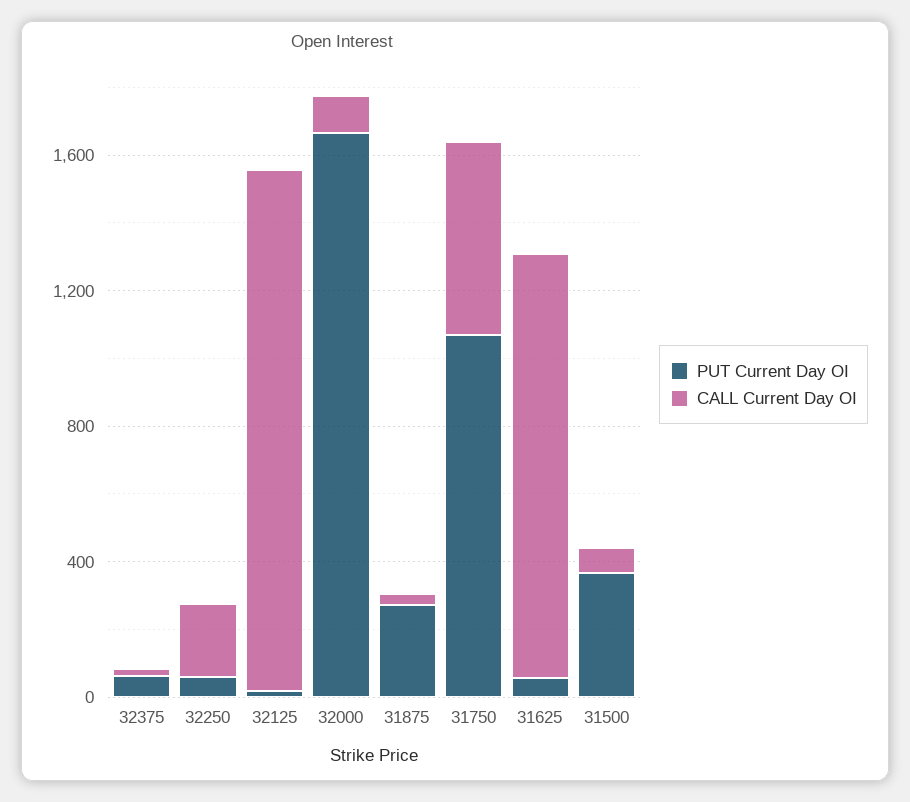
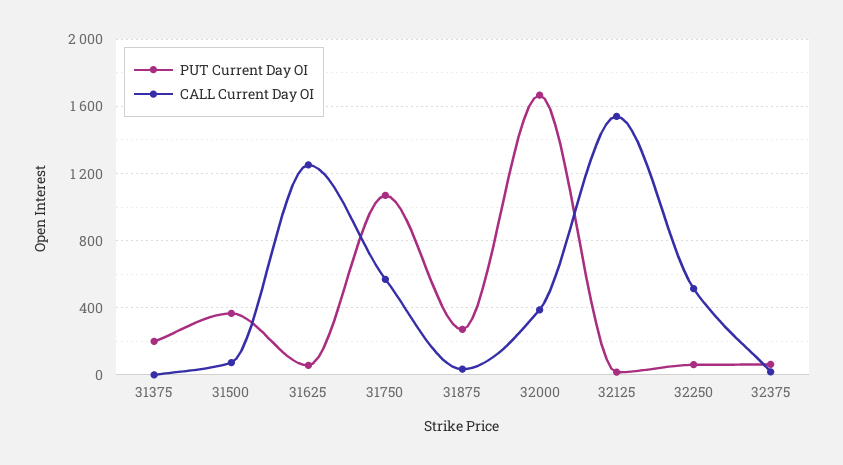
CALL Current Day OI, 32250: 200 -> 500
CALL Current Day OI, 32000: 100 -> 400
PUT Current Day OI, 31375: none -> 200
CALL Current Day OI, 31375: none -> 0

